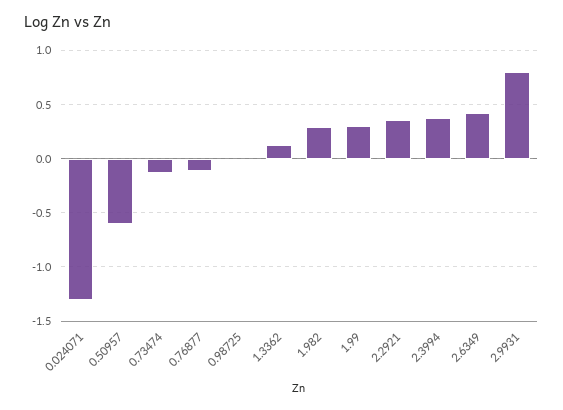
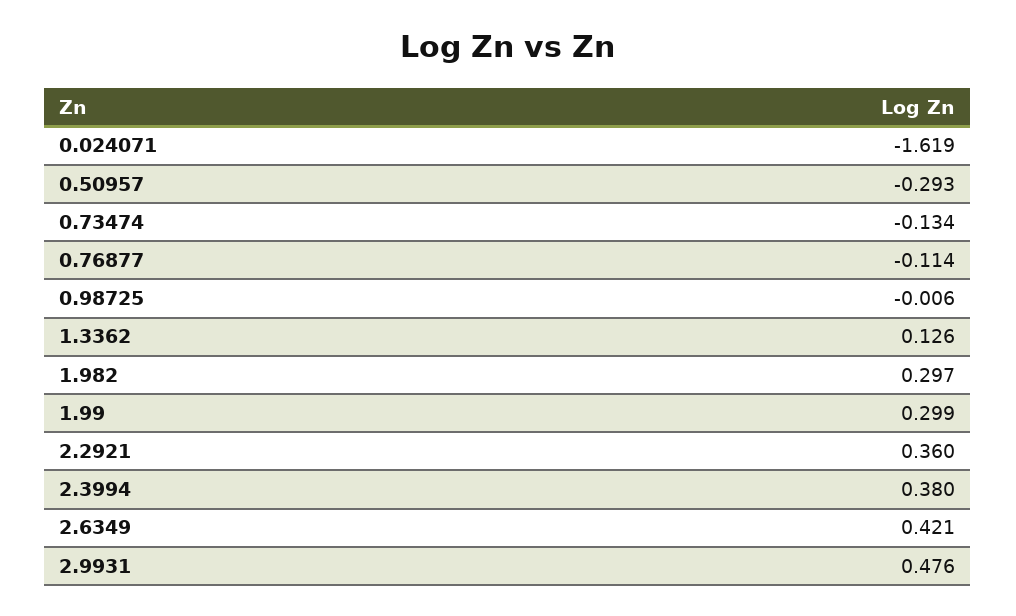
0.024071: -1.3 -> -1.619
0.50957: -0.6 -> -0.293
2.9931: 0.8 -> 0.476

